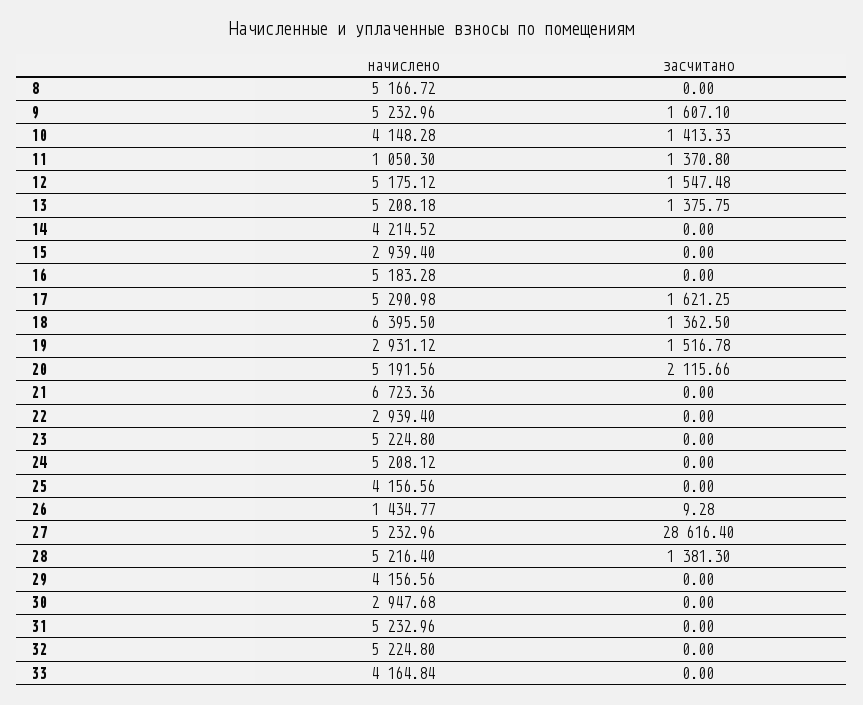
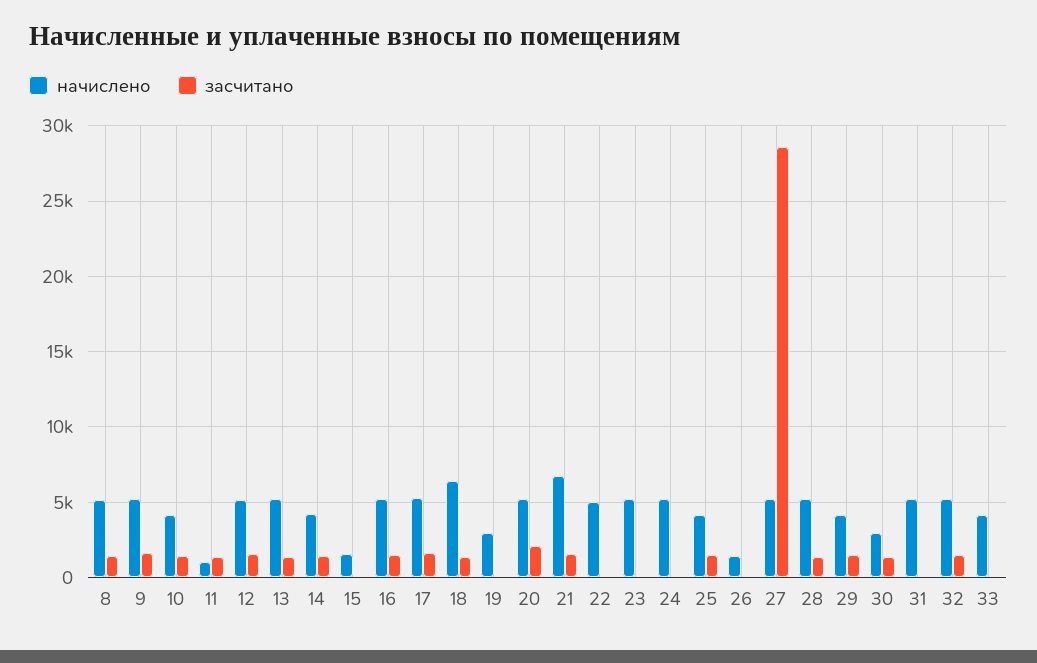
засчитано, 8: 0 -> 1500
засчитано, 14: 0 -> 1500
начислено, 15: 2939.4 -> 1500
засчитано, 16: 0 -> 1500
засчитано, 19: 1516.78 -> 0
засчитано, 21: 0 -> 1500
начислено, 22: 2939.4 -> 5000
засчитано, 25: 0 -> 1500
засчитано, 29: 0 -> 1500
засчитано, 30: 0 -> 1500
засчитано, 32: 0 -> 1500

